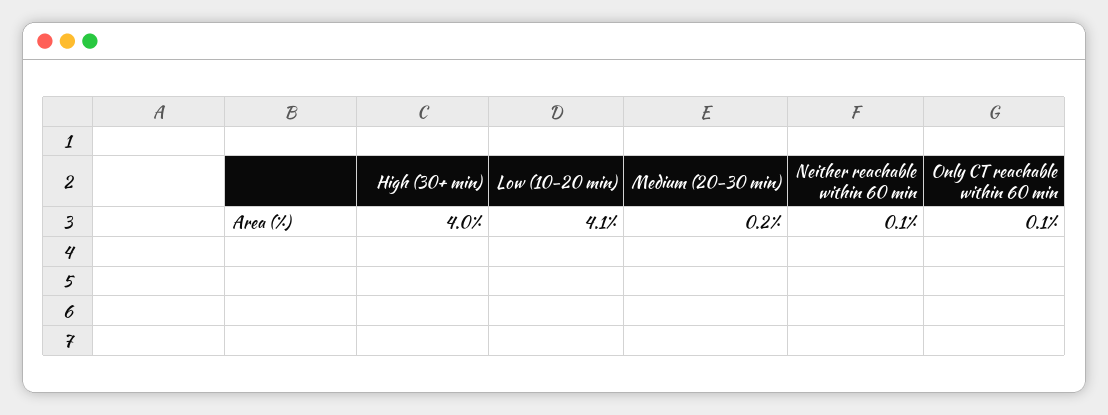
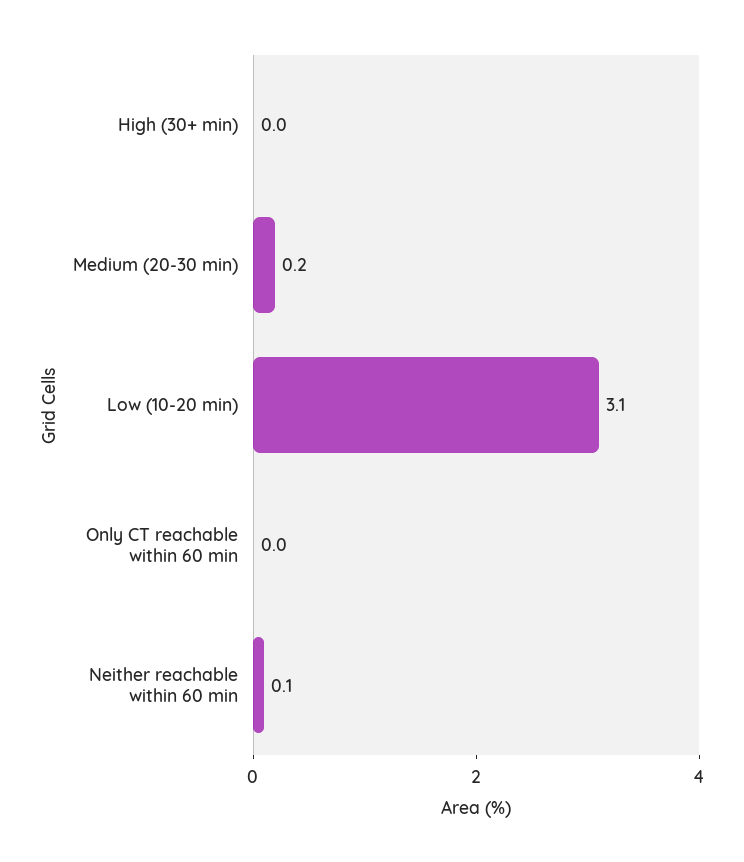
High (30+ min): 4 -> 0
Low (10-20 min): 4.1 -> 3.1
Only CT reachable within 60 min: 0.1 -> 0

